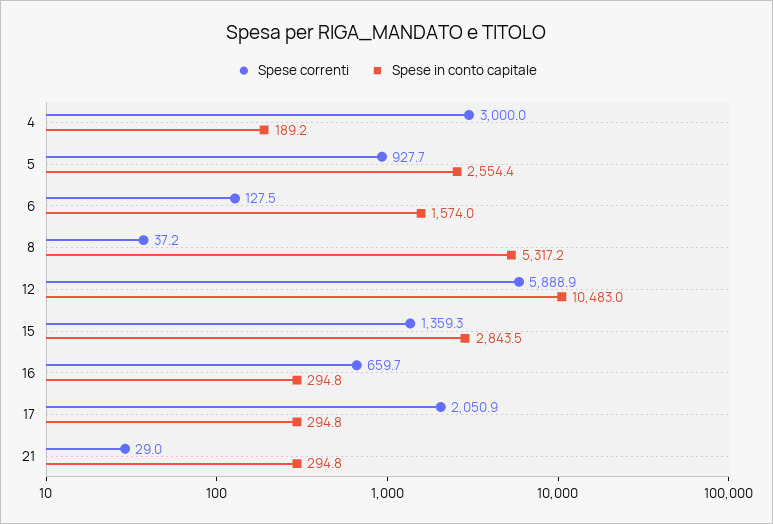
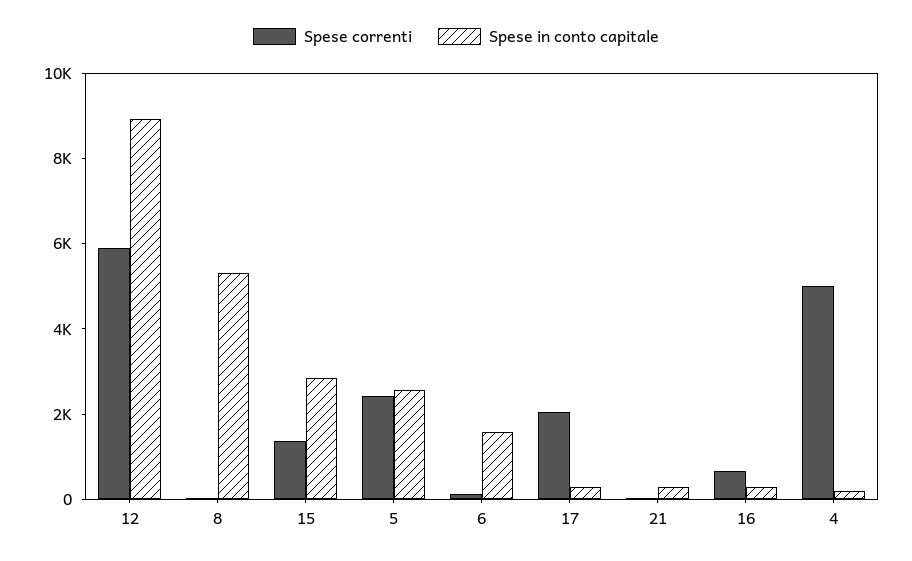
Spese correnti, 4: 3000 -> 5000
Spese correnti, 5: 927.7 -> 2500
Spese in conto capitale, 12: 10483 -> 9000

